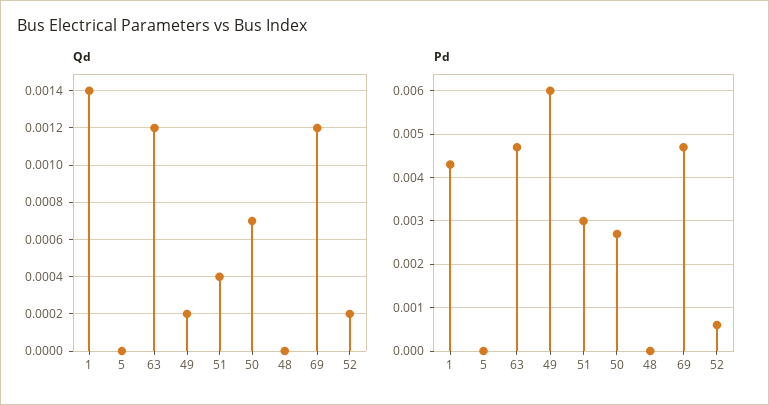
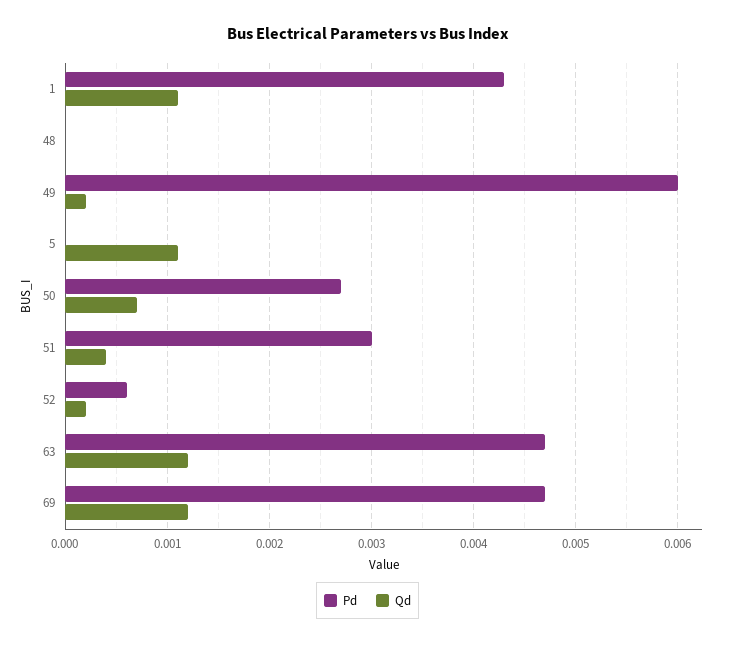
Qd, 1: 0.0014 -> 0.0011
Qd, 5: 0 -> 0.0011

